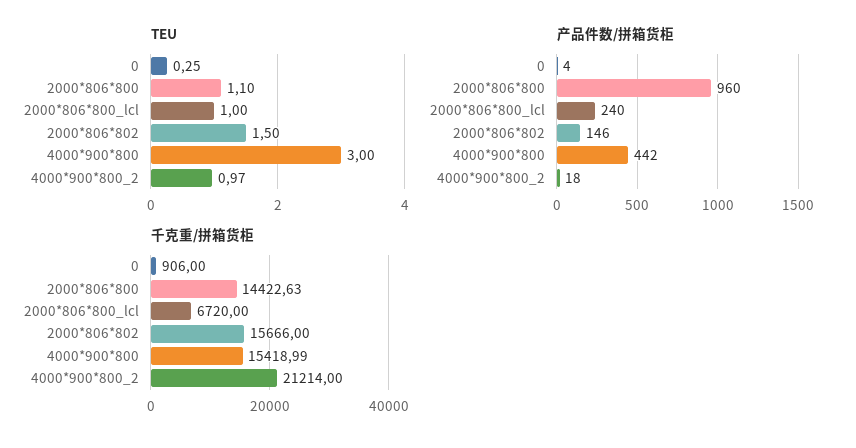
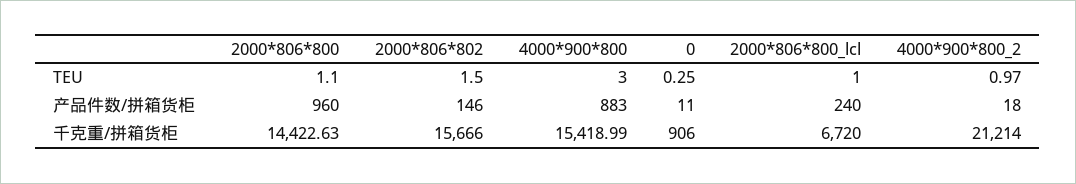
产品件数/拼箱货柜, 0: 4 -> 11
产品件数/拼箱货柜, 4000*900*800: 442 -> 883

